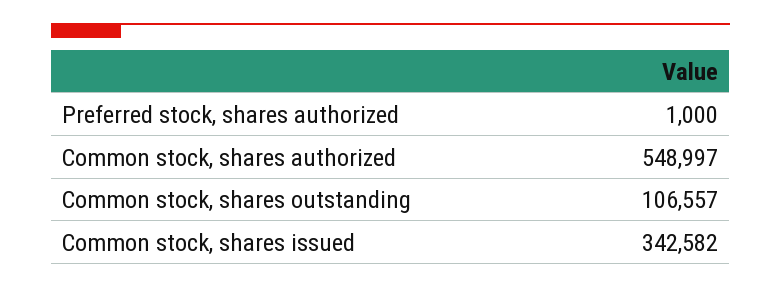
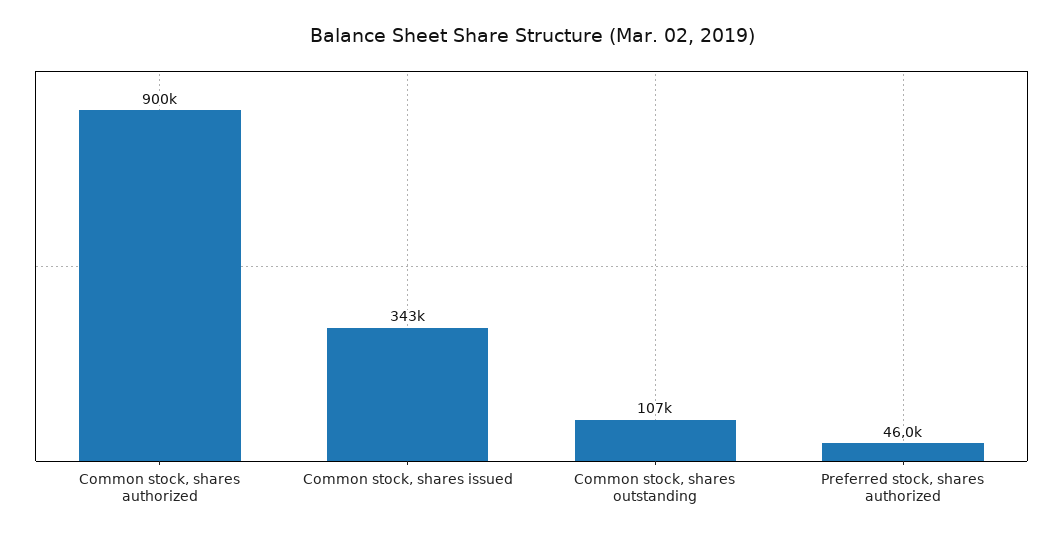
Preferred stock, shares authorized: 1000 -> 46000
Common stock, shares authorized: 548997 -> 900000

